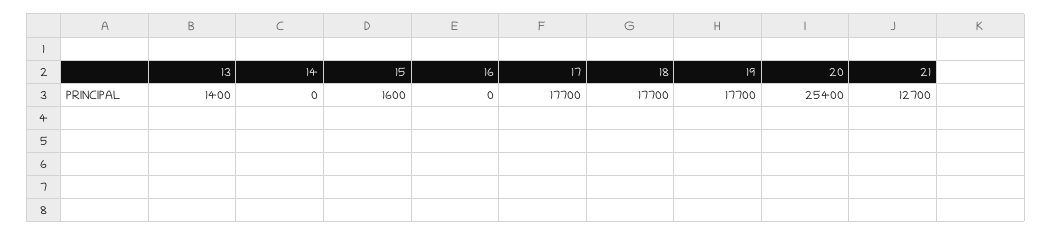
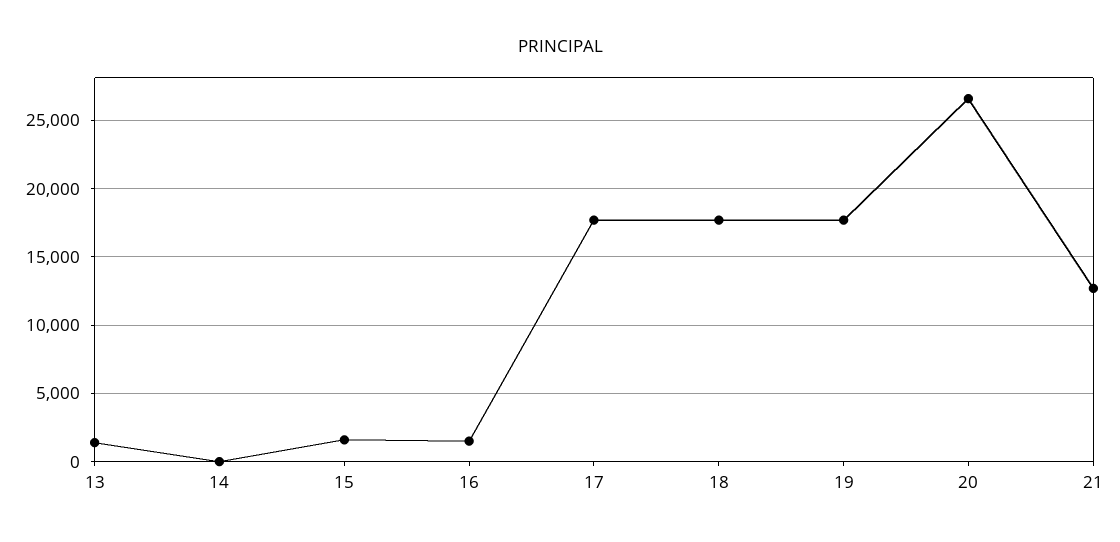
16: 0 -> 1500
20: 25400 -> 26500

